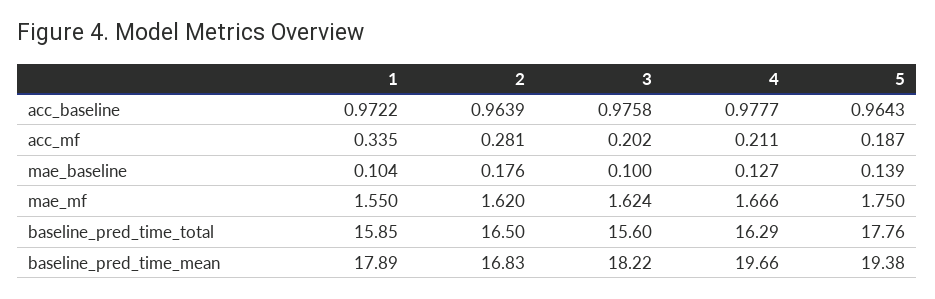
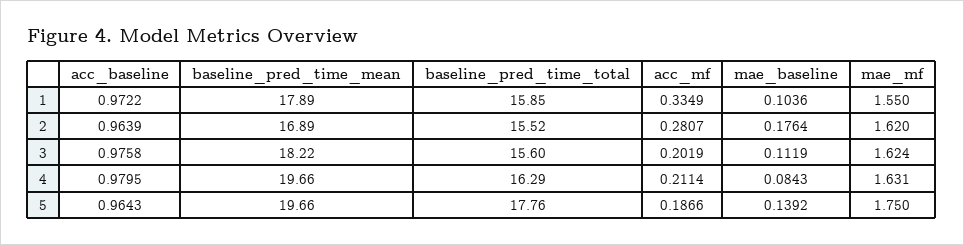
4, acc_baseline: 0.9777 -> 0.9795
3, mae_baseline: 0.1 -> 0.1119
4, mae_baseline: 0.127 -> 0.0843
4, mae_mf: 1.666 -> 1.631
2, baseline_pred_time_total: 16.5 -> 15.52
2, baseline_pred_time_mean: 16.83 -> 16.89
5, baseline_pred_time_mean: 19.38 -> 19.66

